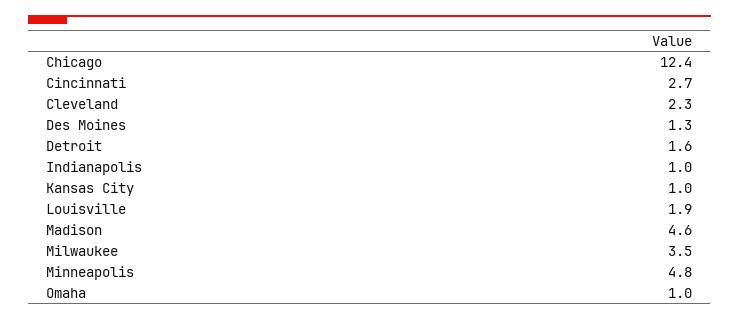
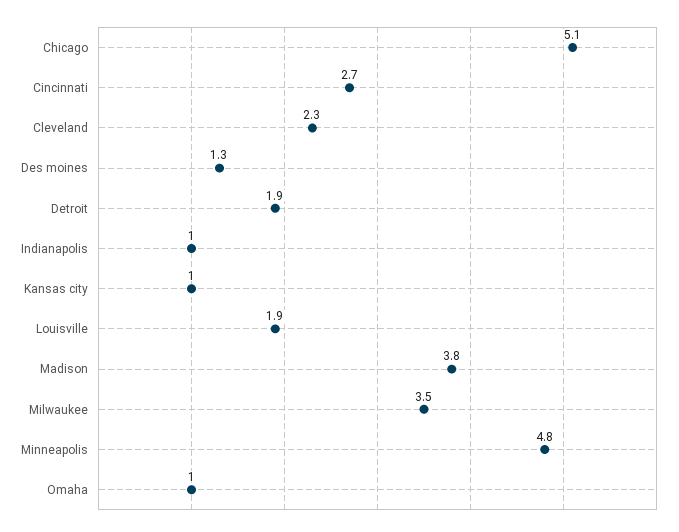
Chicago: 12.4 -> 5.1
Detroit: 1.6 -> 1.9
Madison: 4.6 -> 3.8

